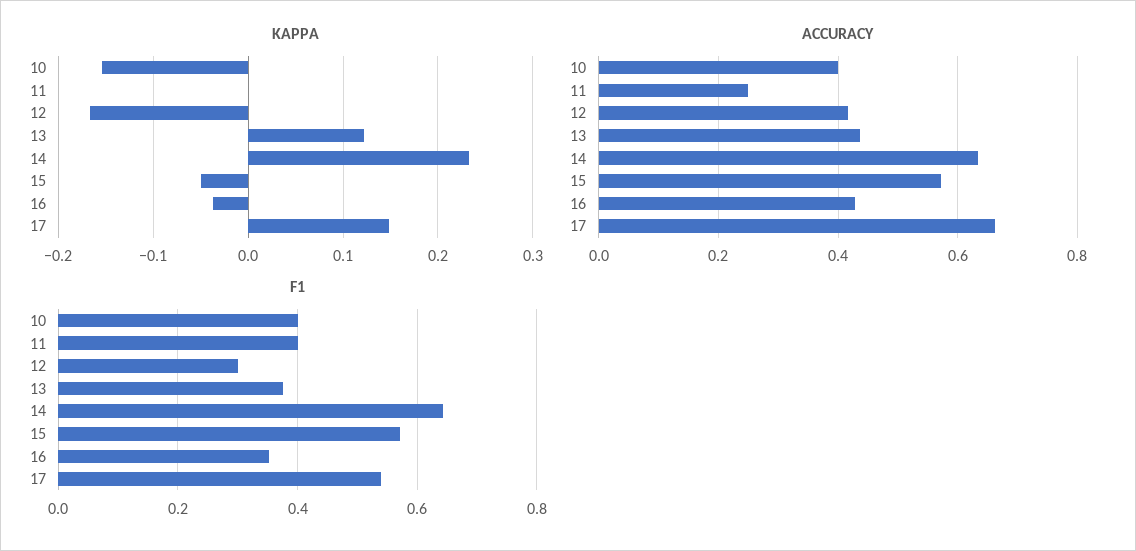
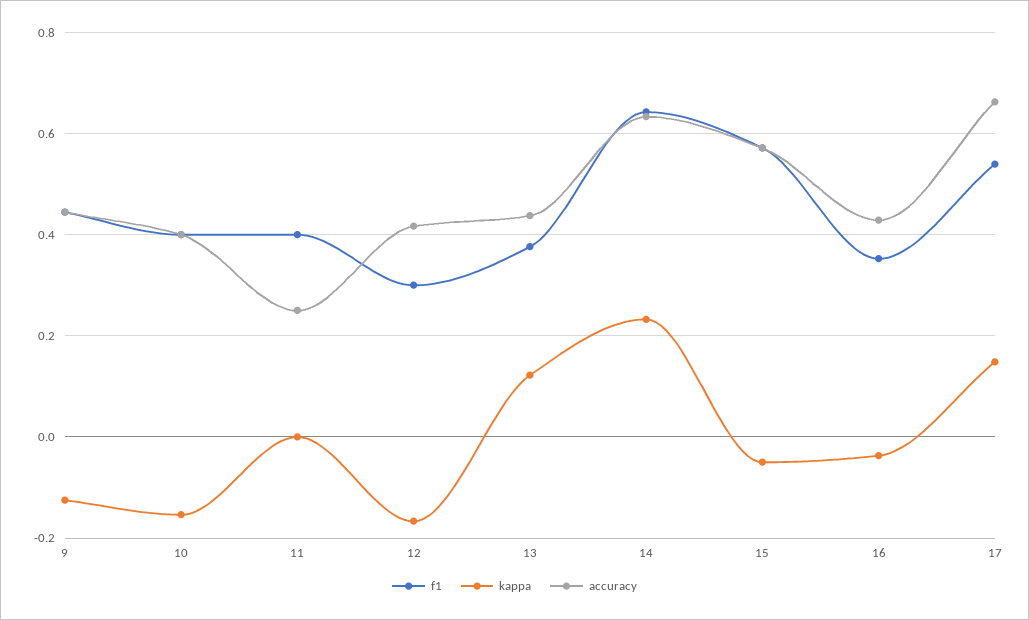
F1, 9: none -> 0.44
KAPPA, 9: none -> -0.12
ACCURACY, 9: none -> 0.44

